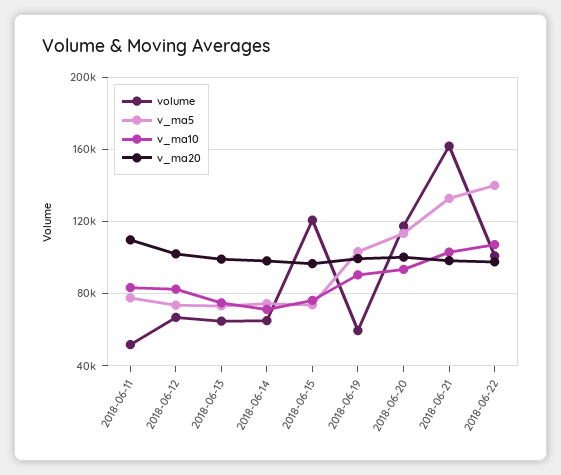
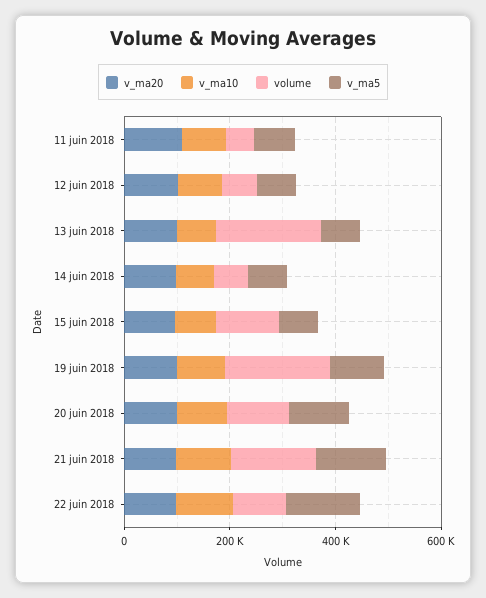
volume, 2018-06-13: 65000 -> 200000
volume, 2018-06-19: 60000 -> 200000

